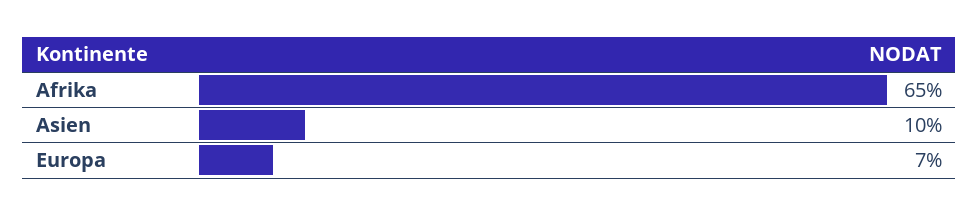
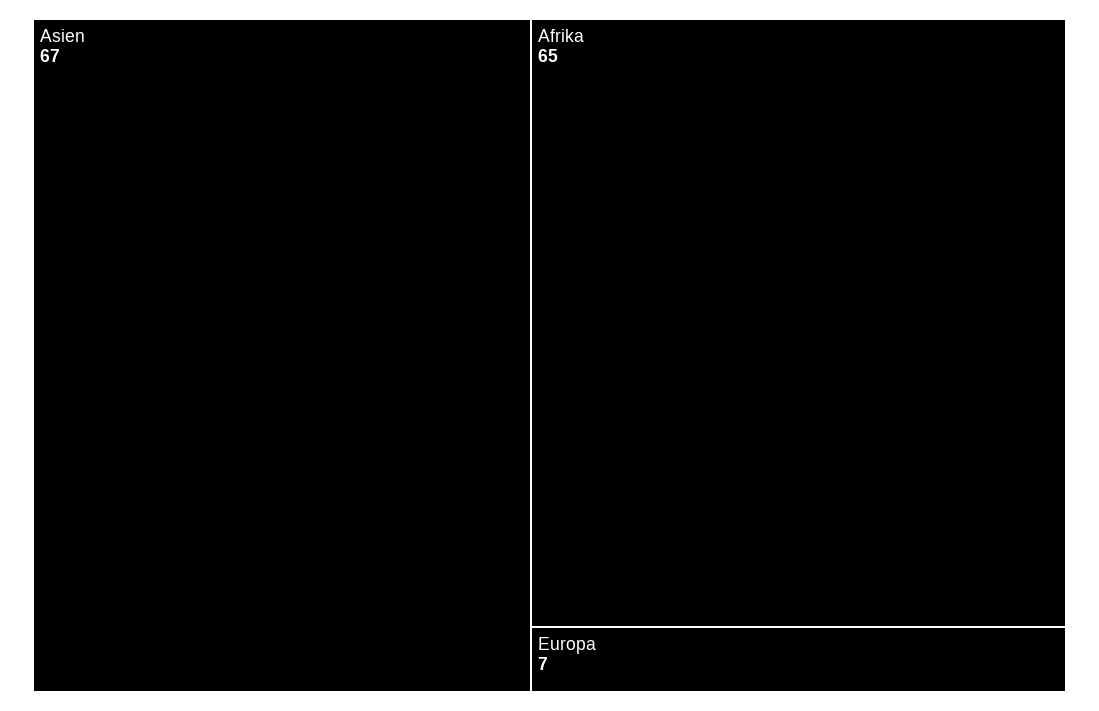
Asien: 10 -> 67

